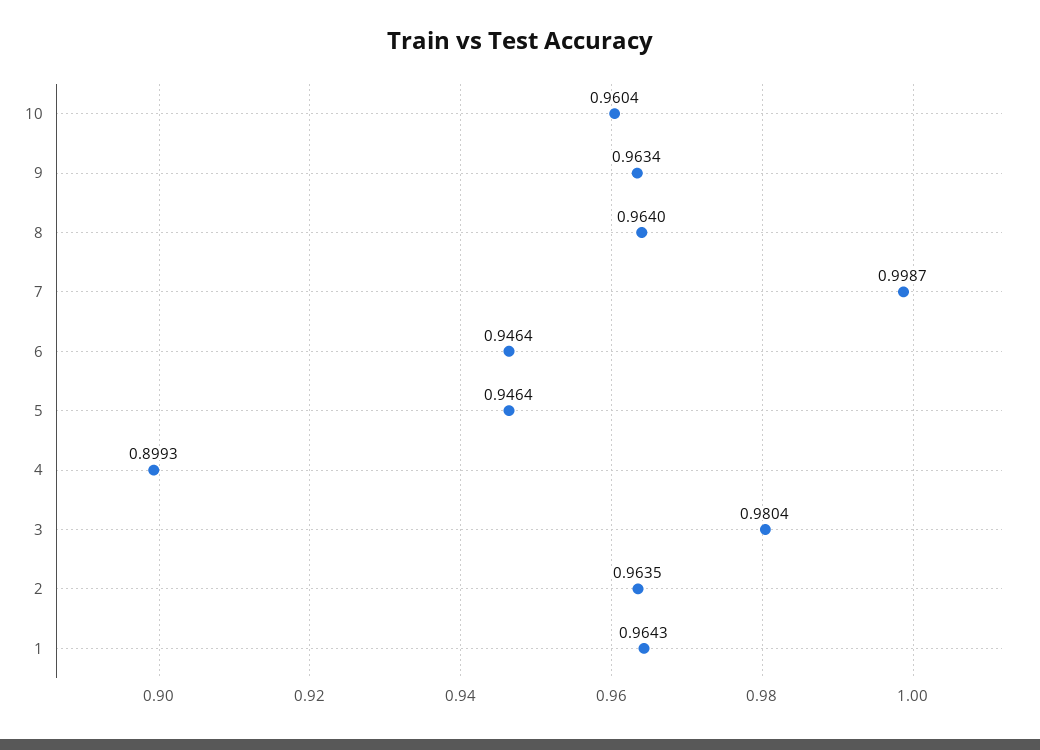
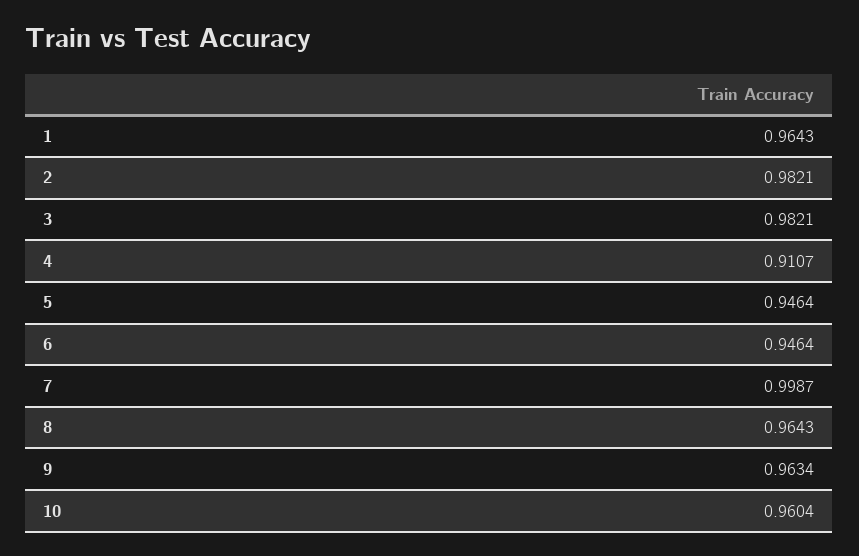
8: 0.964 -> 0.9643
4: 0.8993 -> 0.9107
3: 0.9804 -> 0.9821
2: 0.9635 -> 0.9821

